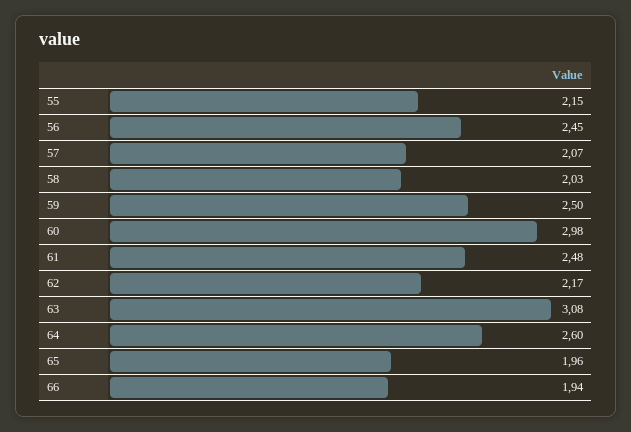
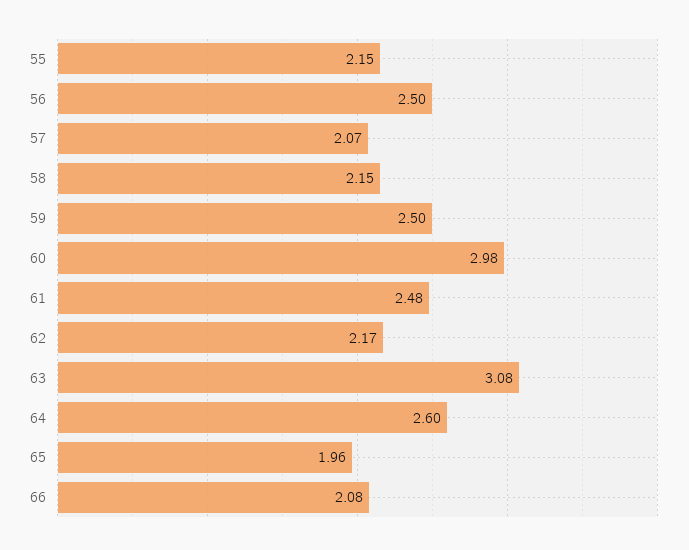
56: 2.45 -> 2.5
58: 2.03 -> 2.15
66: 1.94 -> 2.08

